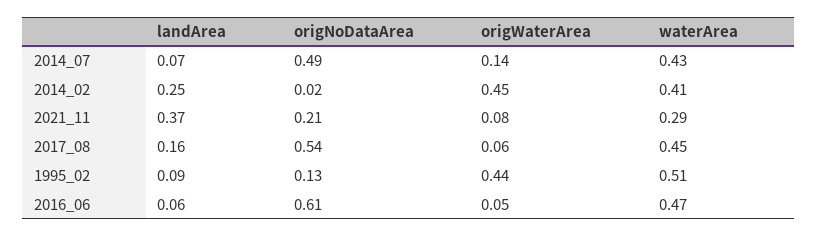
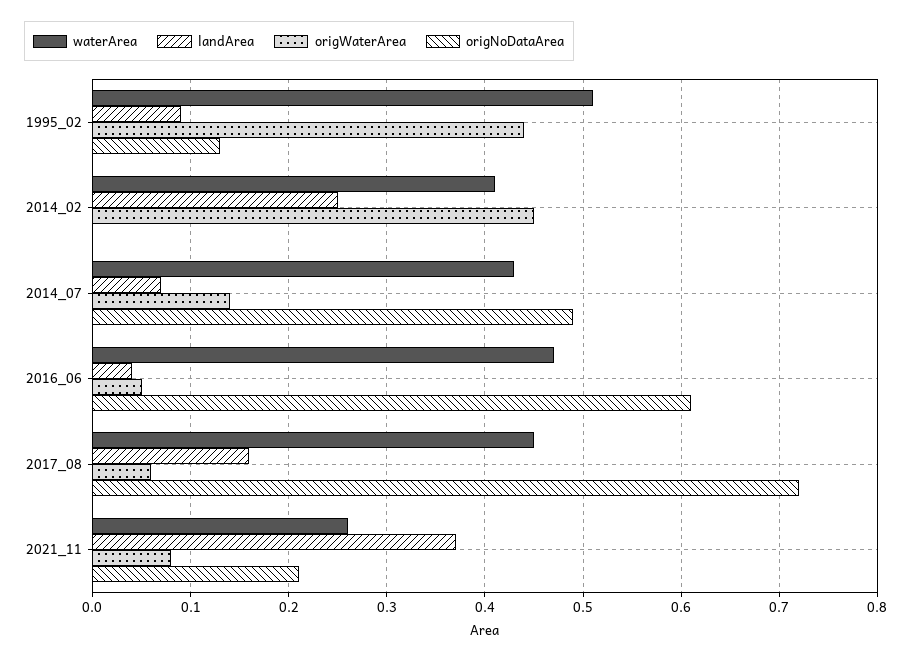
origNoDataArea, 2014_02: 0.02 -> 0
waterArea, 2021_11: 0.29 -> 0.26
origNoDataArea, 2017_08: 0.54 -> 0.72
landArea, 2016_06: 0.06 -> 0.04

